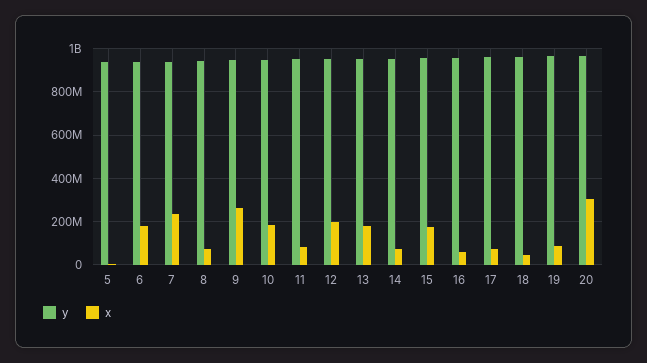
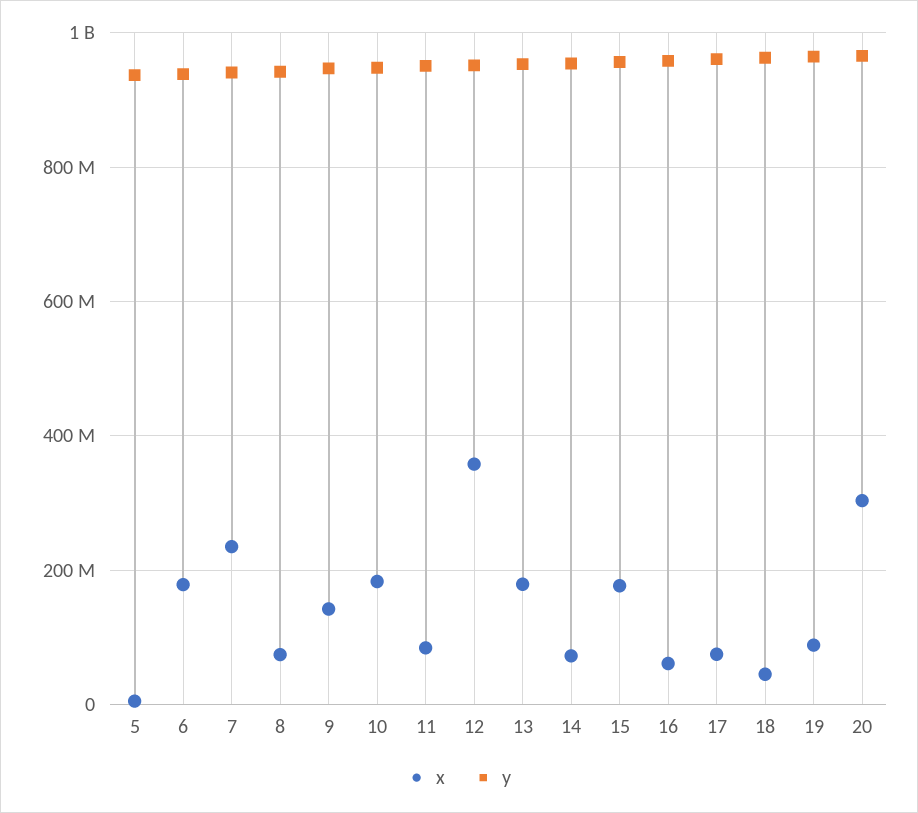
x, 9: 250000000 -> 140000000
x, 12: 200000000 -> 360000000

